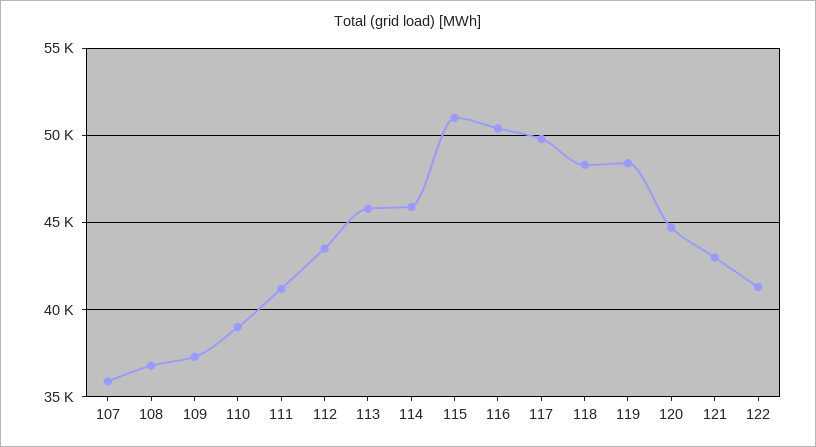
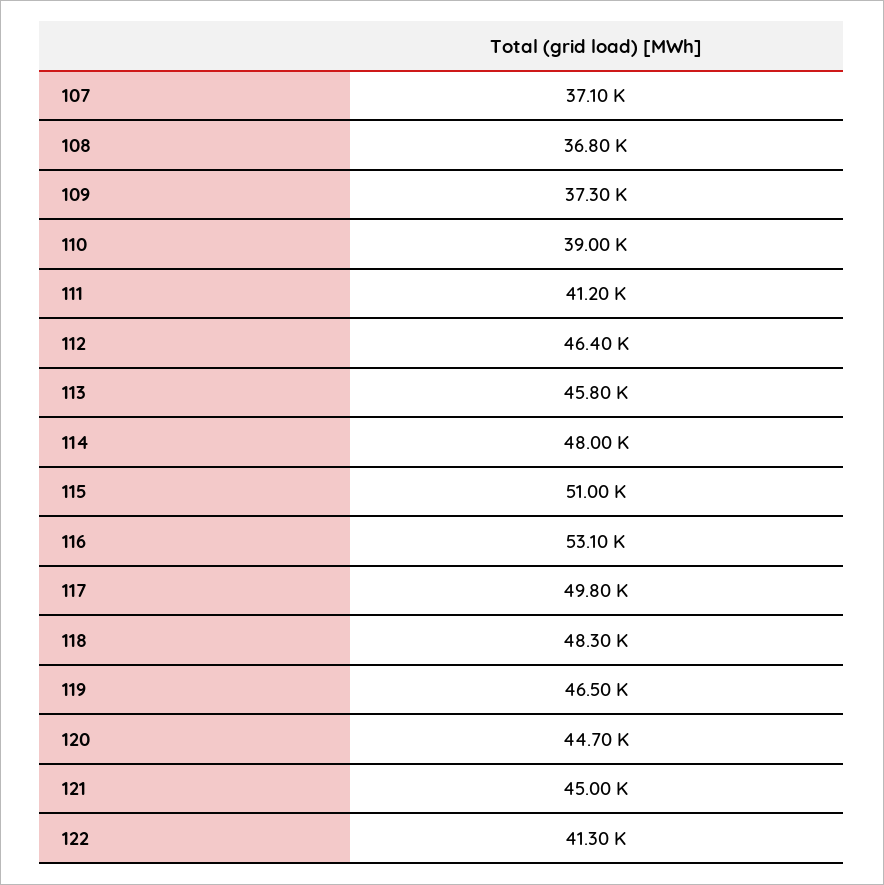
107: 36000 -> 37100
112: 43500 -> 46400
114: 46000 -> 48000
116: 50500 -> 53100
119: 48500 -> 46500
121: 43000 -> 45000

